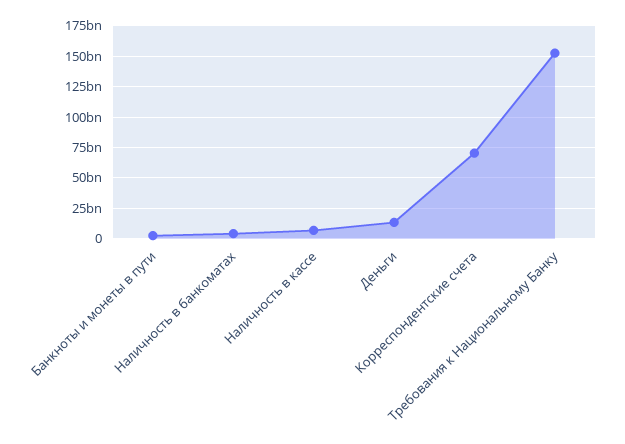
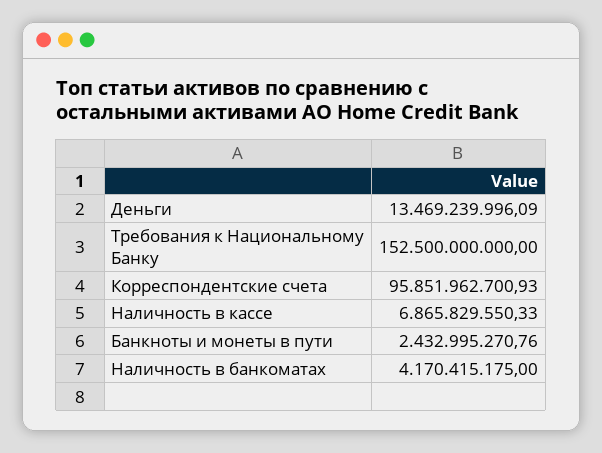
Корреспондентские счета: 70000000000 -> 95851962700.93

